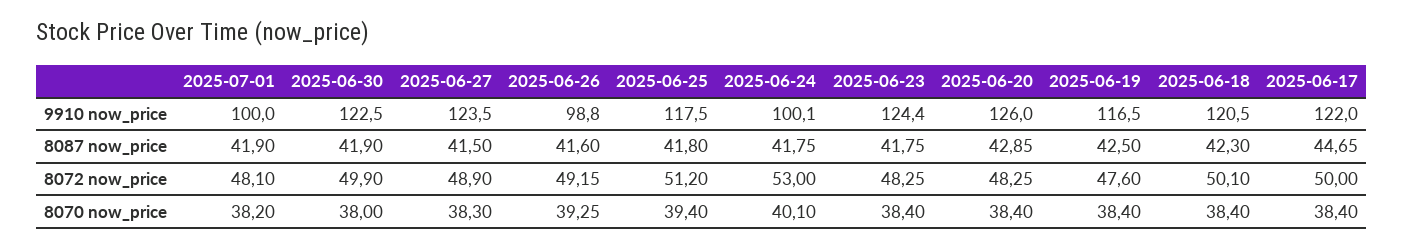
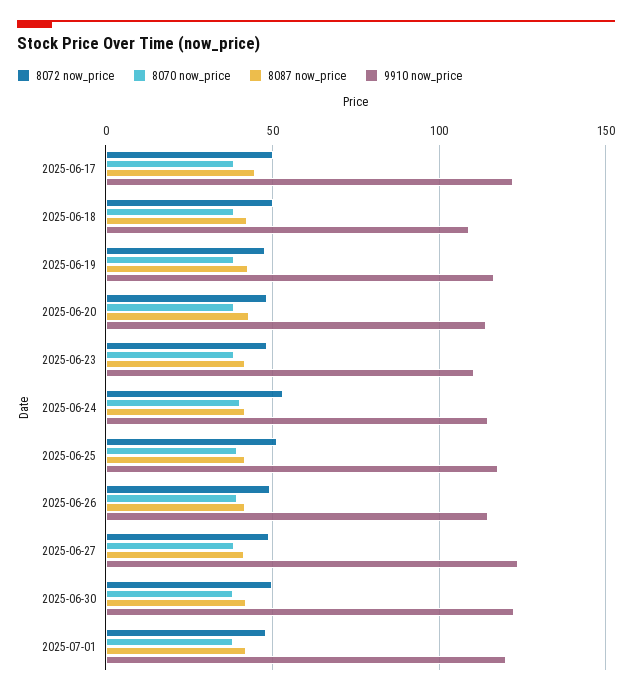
9910 now_price, 2025-07-01: 100 -> 120
9910 now_price, 2025-06-26: 98.8 -> 115
9910 now_price, 2025-06-24: 100.1 -> 115
9910 now_price, 2025-06-23: 124.4 -> 110
9910 now_price, 2025-06-20: 126 -> 115
9910 now_price, 2025-06-18: 120.5 -> 110

